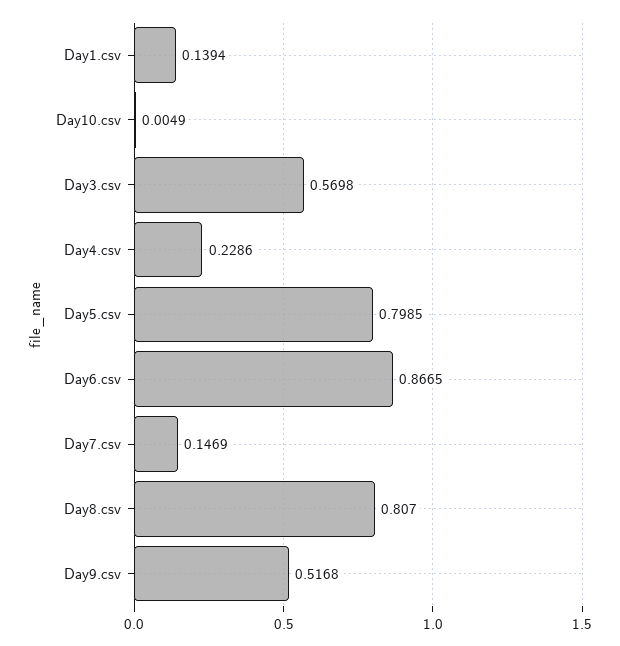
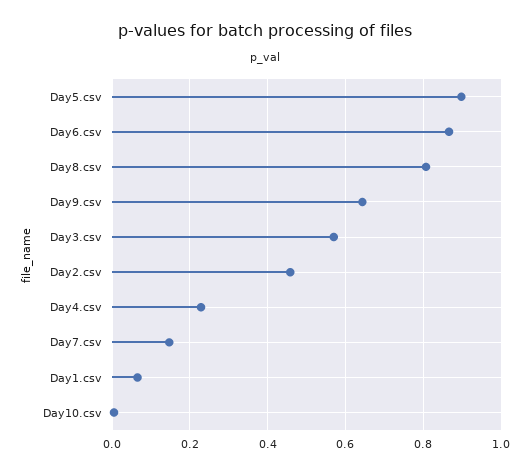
Day1.csv: 0.1394 -> 0.06
Day5.csv: 0.7985 -> 0.9
Day9.csv: 0.5168 -> 0.64
Day2.csv: none -> 0.46

